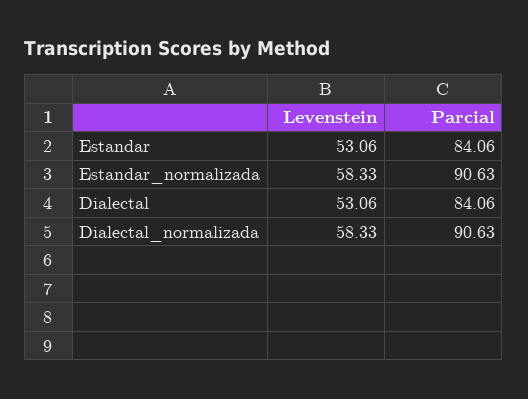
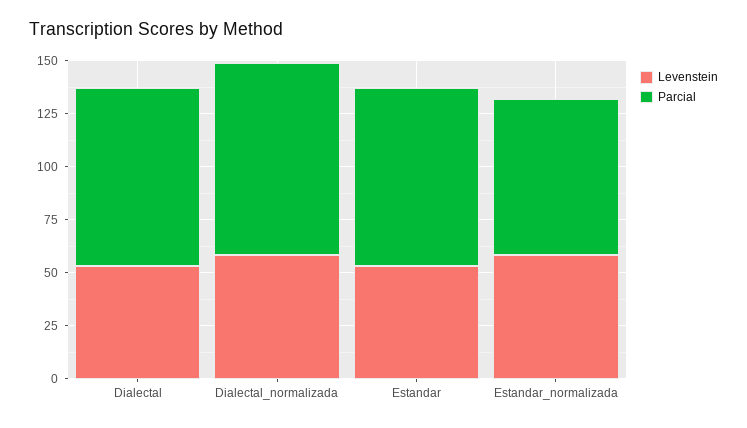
Parcial, Estandar_normalizada: 90.63 -> 75

